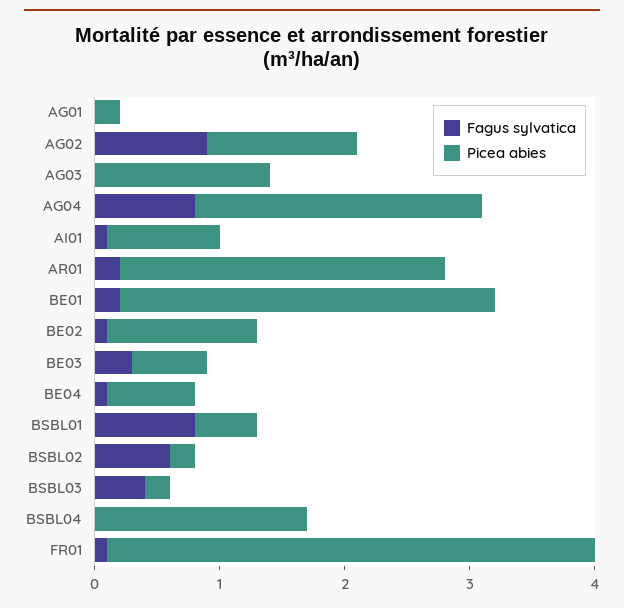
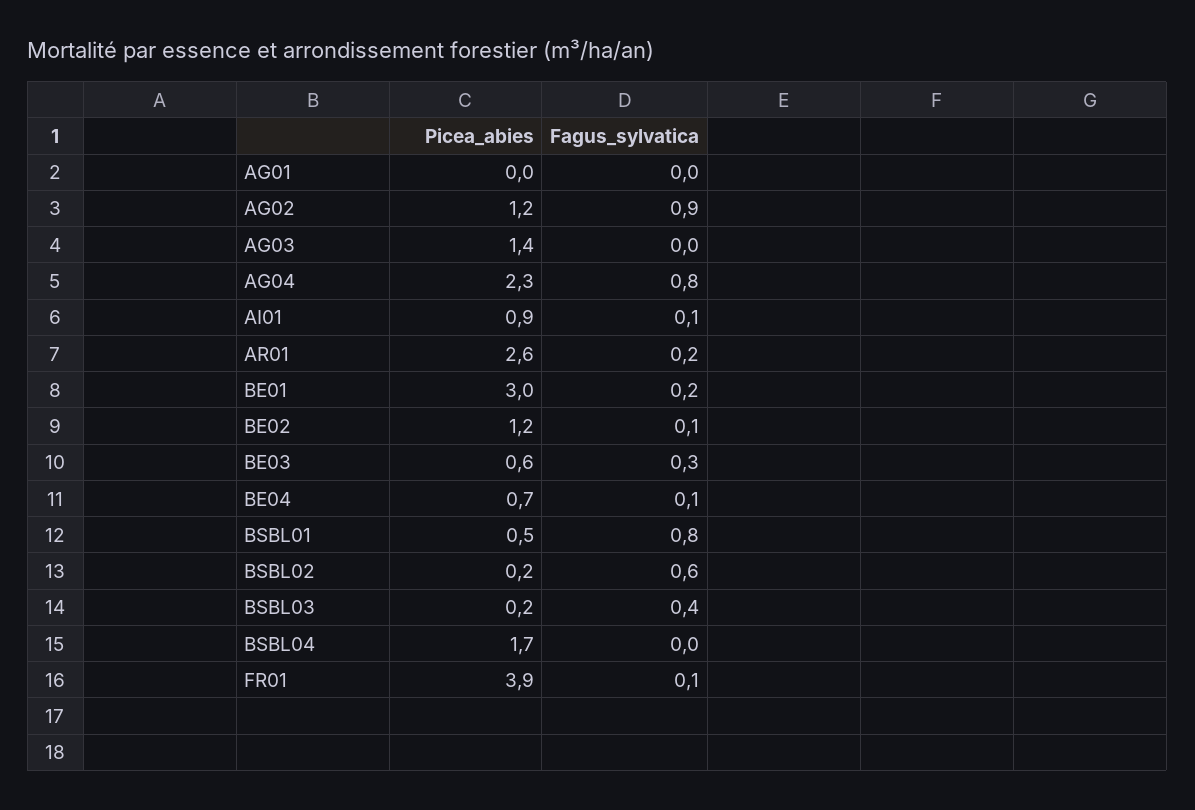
Picea abies, AG01: 0.2 -> 0

